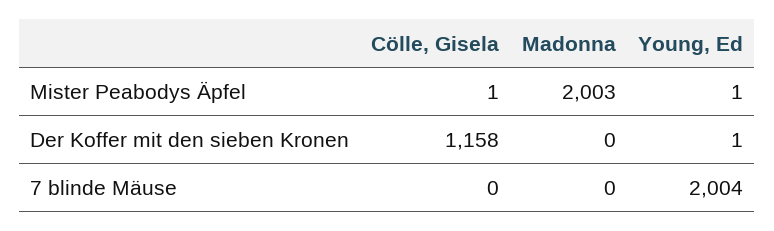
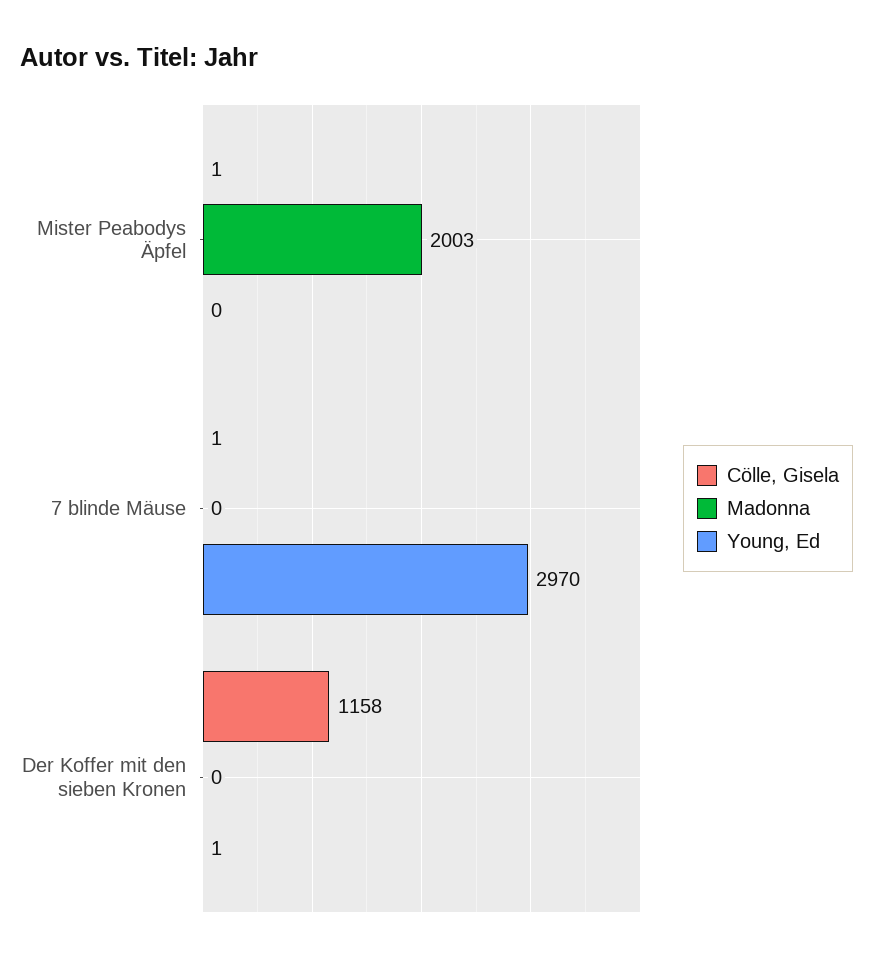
Young, Ed, Mister Peabodys Äpfel: 1 -> 0
Cölle, Gisela, 7 blinde Mäuse: 0 -> 1
Young, Ed, 7 blinde Mäuse: 2004 -> 2970

